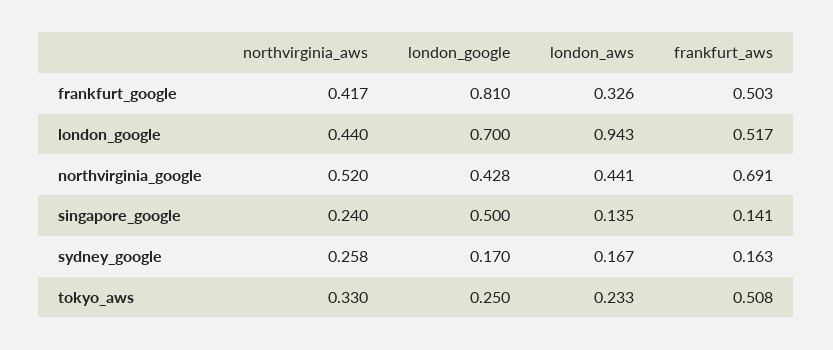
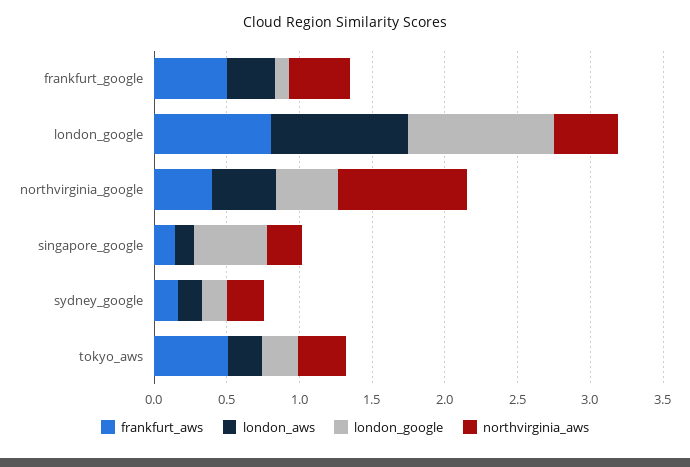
london_google, frankfurt_google: 0.81 -> 0.1
london_google, london_google: 0.7 -> 1
frankfurt_aws, london_google: 0.517 -> 0.8
northvirginia_aws, northvirginia_google: 0.52 -> 0.9
frankfurt_aws, northvirginia_google: 0.691 -> 0.4

